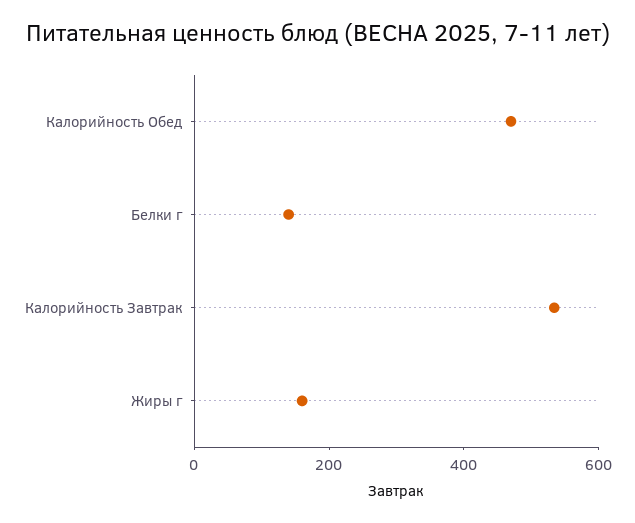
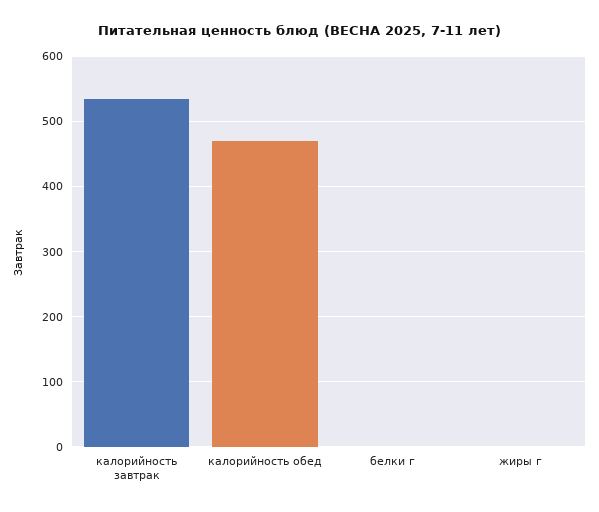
Белки г: 150 -> 0
Жиры г: 150 -> 0

